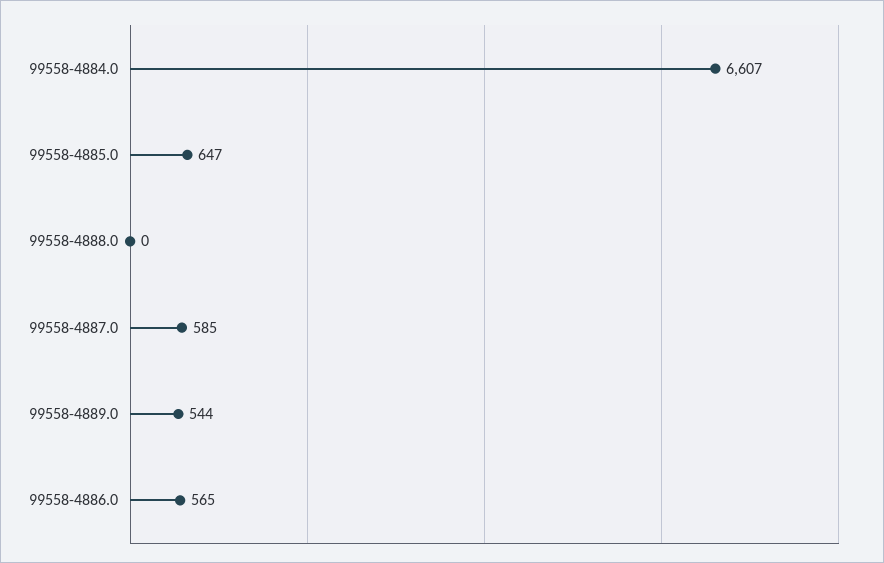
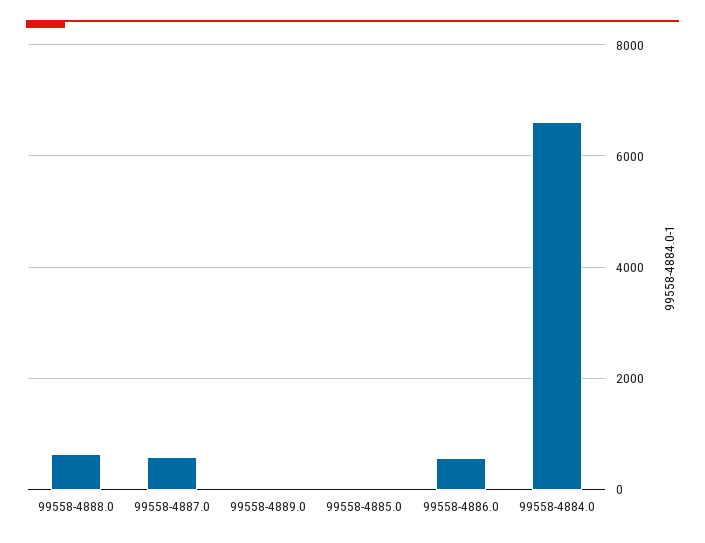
99558-4885.0: 647 -> 0
99558-4888.0: 0 -> 600
99558-4889.0: 544 -> 0

